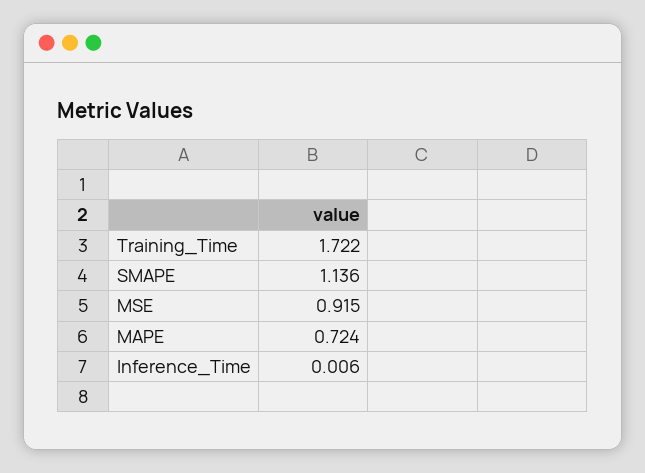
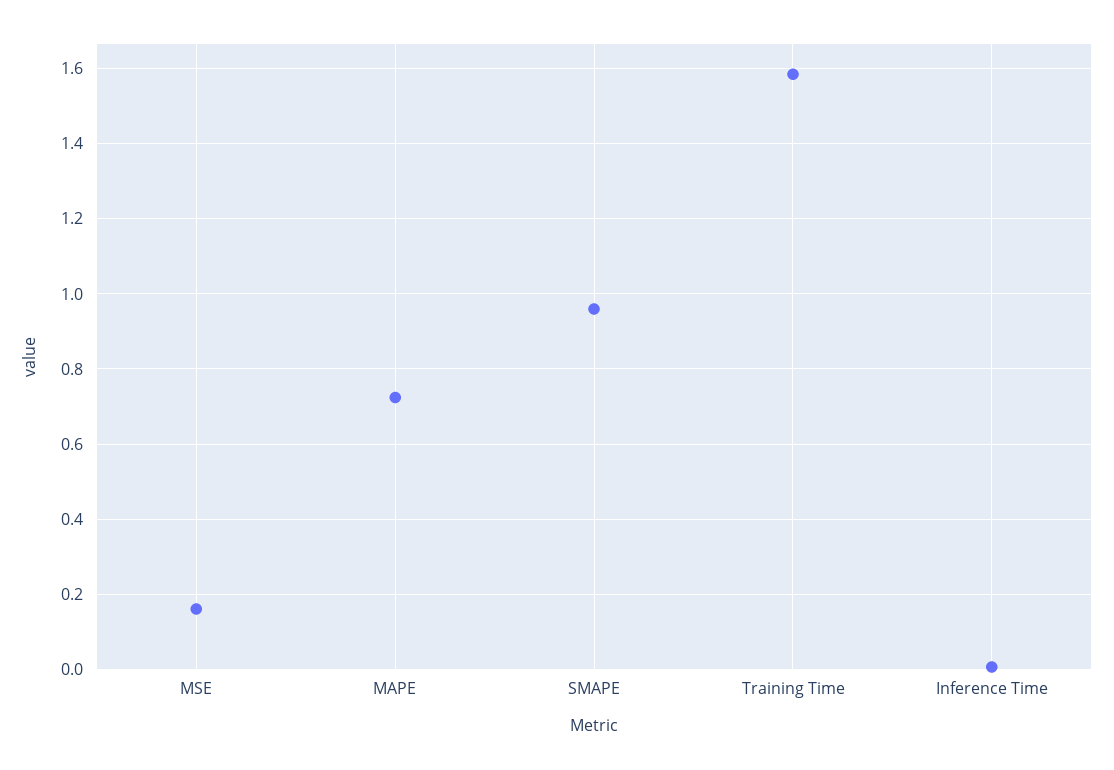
Training_Time: 1.722 -> 1.58
SMAPE: 1.136 -> 0.96
MSE: 0.915 -> 0.16

